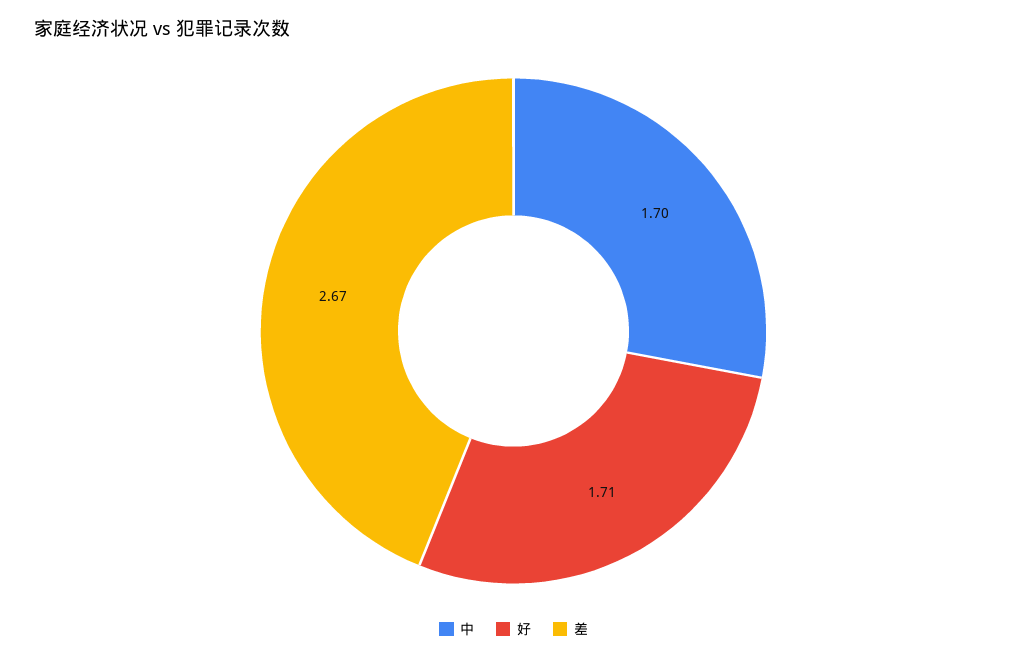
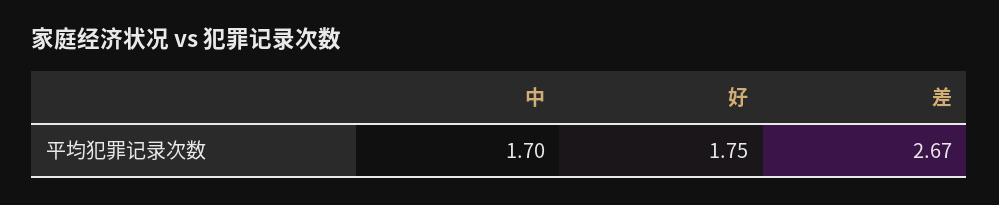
好: 1.71 -> 1.75

